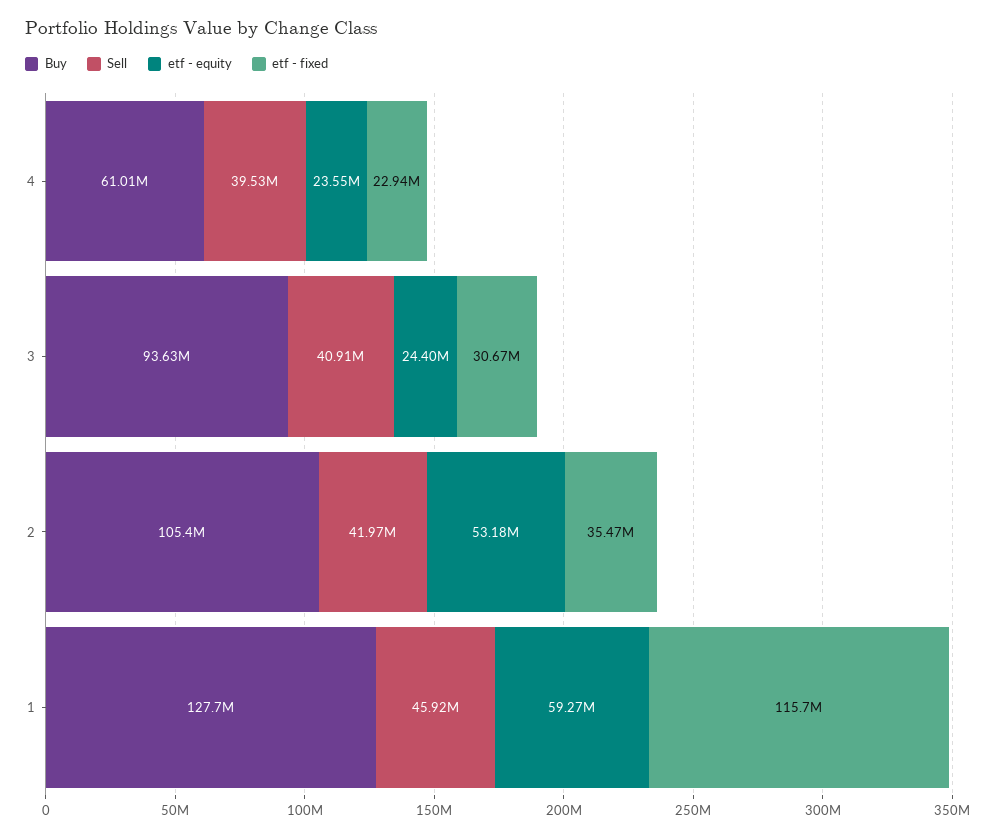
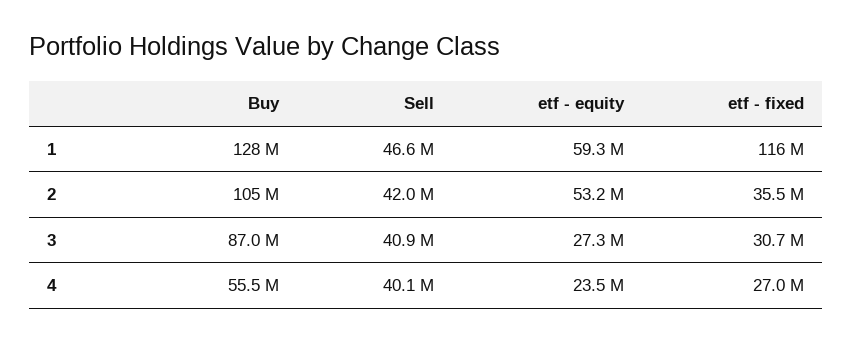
Buy, 4: 61010000 -> 55500000
Sell, 4: 39530000 -> 40100000
etf - fixed, 4: 22940000 -> 27000000
Buy, 3: 93630000 -> 87000000
etf - equity, 3: 24400000 -> 27300000
Sell, 1: 45920000 -> 46600000

